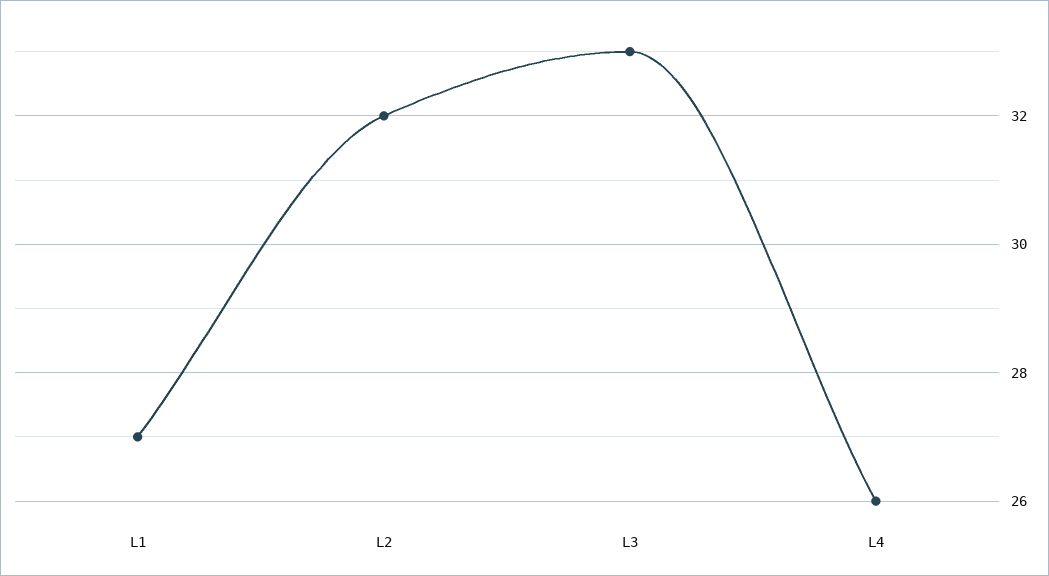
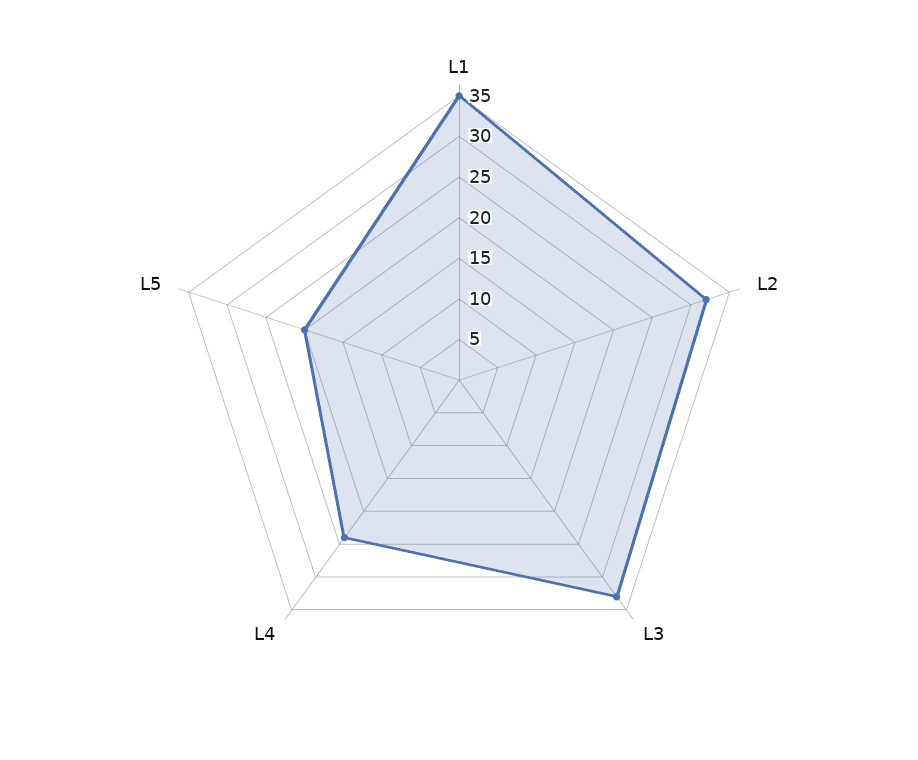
L1: 27 -> 35
L4: 26 -> 24
L5: none -> 20

